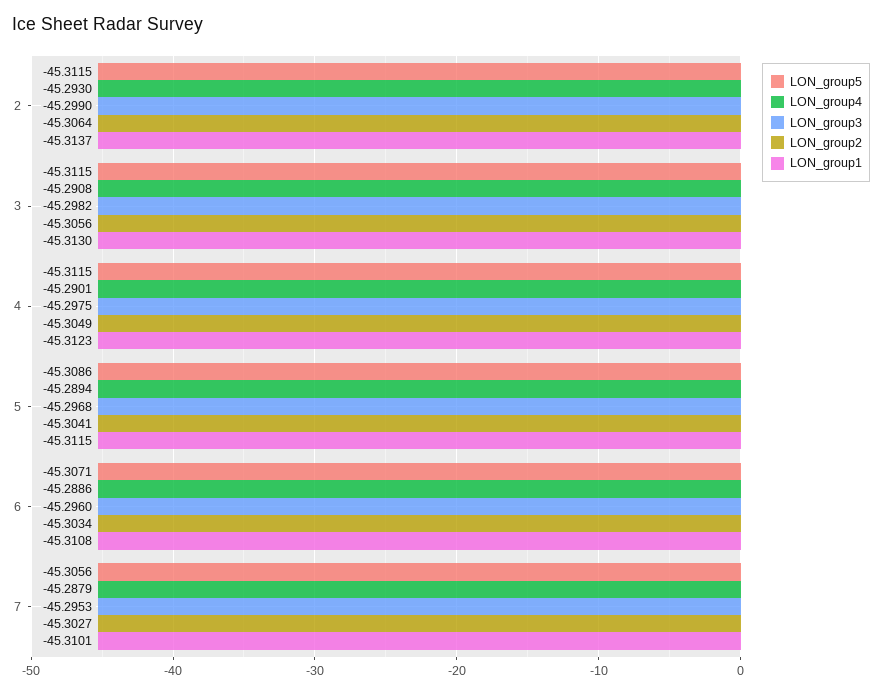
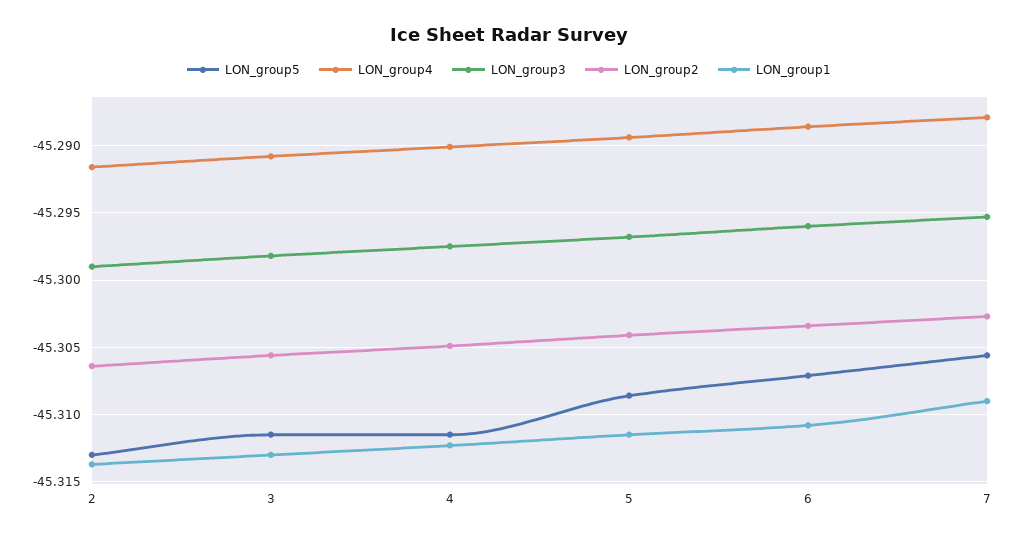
LON_group5, 2: -45.3115 -> -45.313
LON_group4, 2: -45.293 -> -45.2915
LON_group1, 7: -45.3101 -> -45.309

